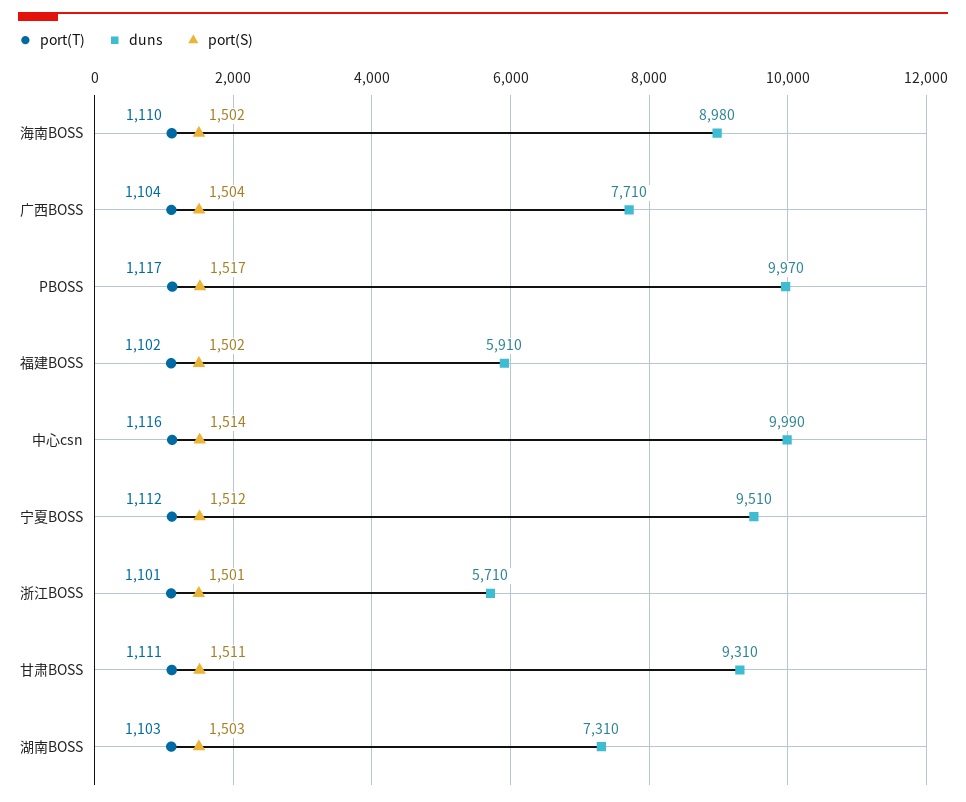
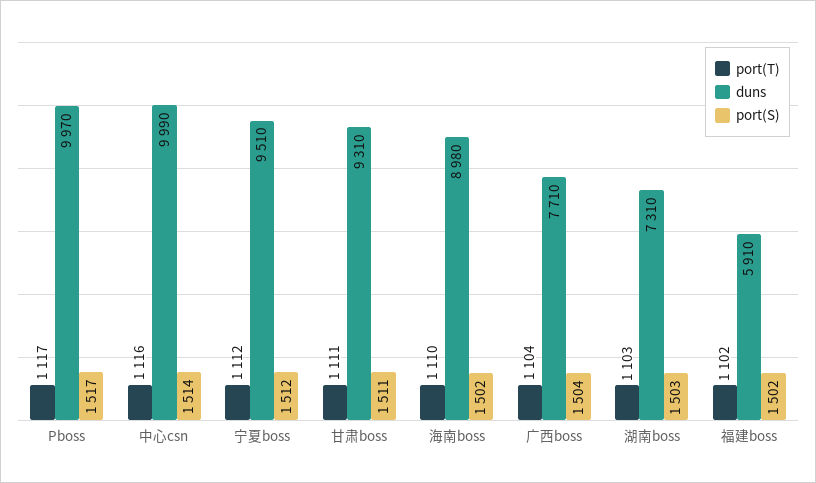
port(T), 浙江BOSS: 1101 -> none
duns, 浙江BOSS: 5710 -> none
port(S), 浙江BOSS: 1501 -> none

